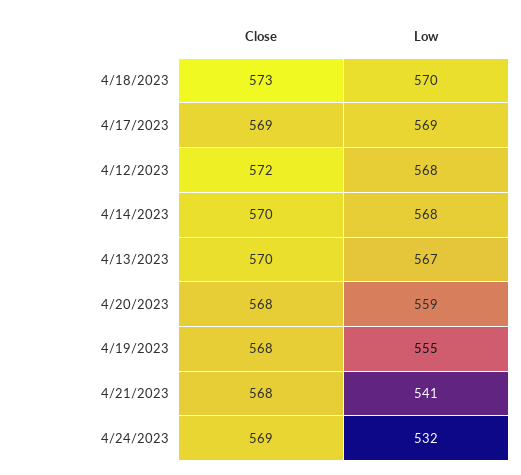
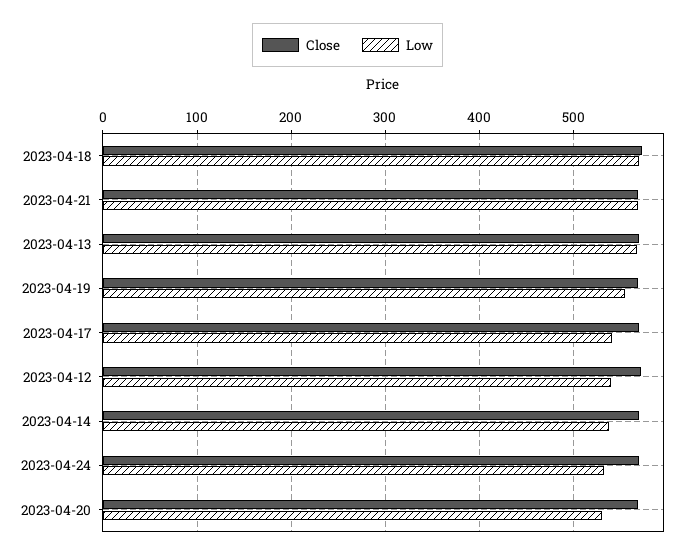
Low, 4/17/2023: 569 -> 540
Low, 4/12/2023: 568 -> 540
Low, 4/14/2023: 568 -> 540
Low, 4/20/2023: 559 -> 530
Low, 4/21/2023: 541 -> 570

